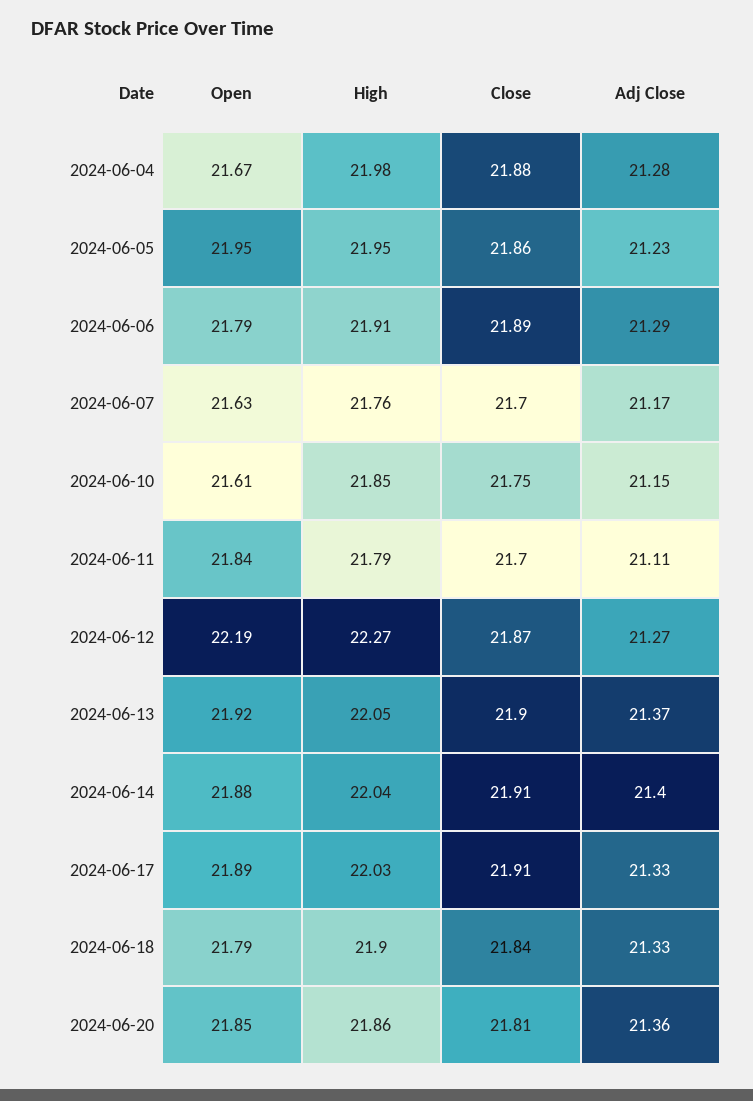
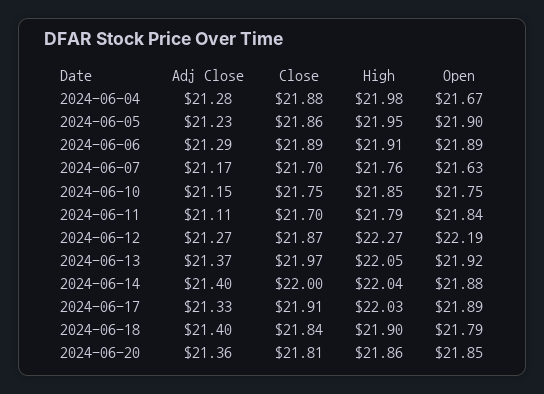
Open, 2024-06-05: 21.95 -> 21.9
Open, 2024-06-06: 21.79 -> 21.89
Open, 2024-06-10: 21.61 -> 21.75
Close, 2024-06-13: 21.9 -> 21.97
Close, 2024-06-14: 21.91 -> 22
Adj Close, 2024-06-18: 21.33 -> 21.4

